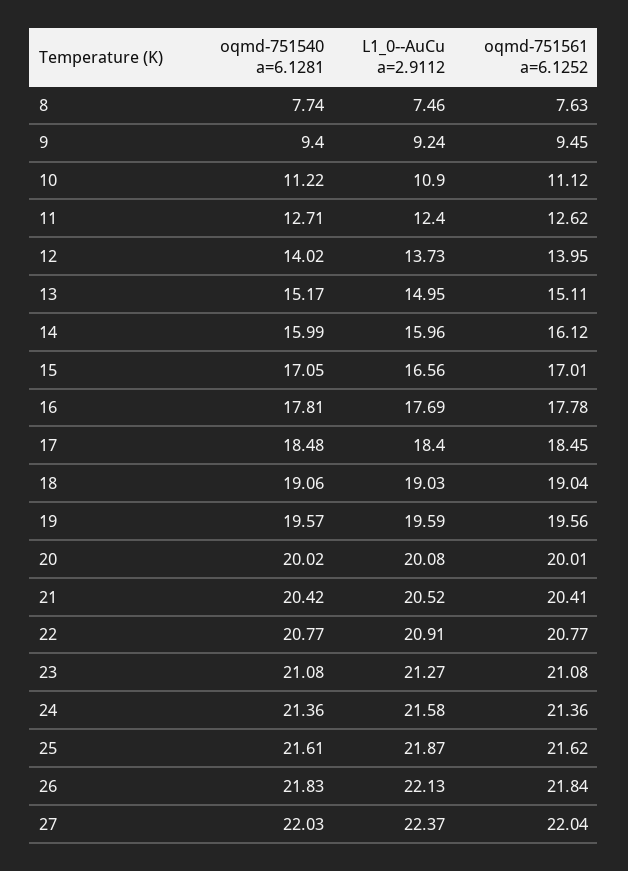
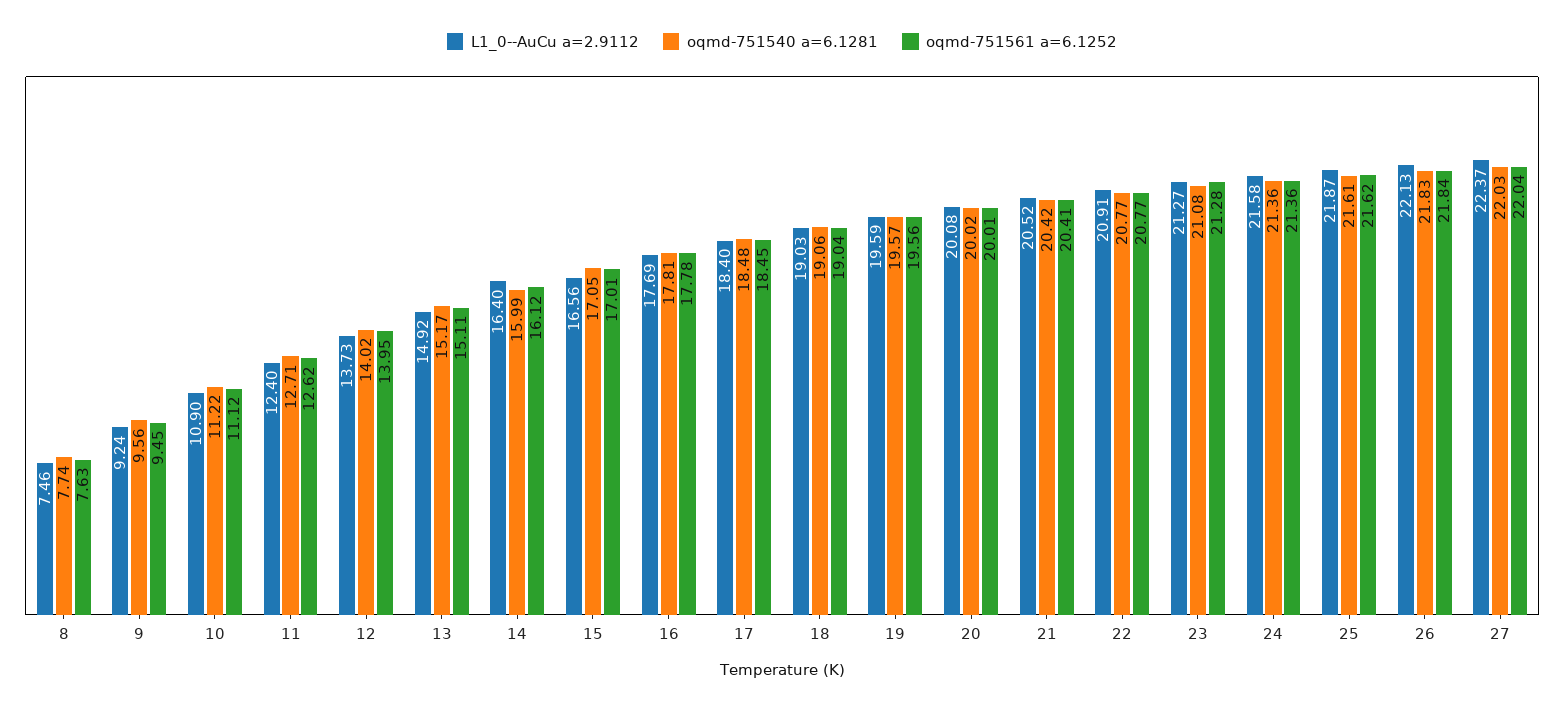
oqmd-751540 a=6.1281, 9: 9.4 -> 9.56
L1_0--AuCu a=2.9112, 13: 14.95 -> 14.92
L1_0--AuCu a=2.9112, 14: 15.96 -> 16.4
oqmd-751561 a=6.1252, 23: 21.08 -> 21.28

